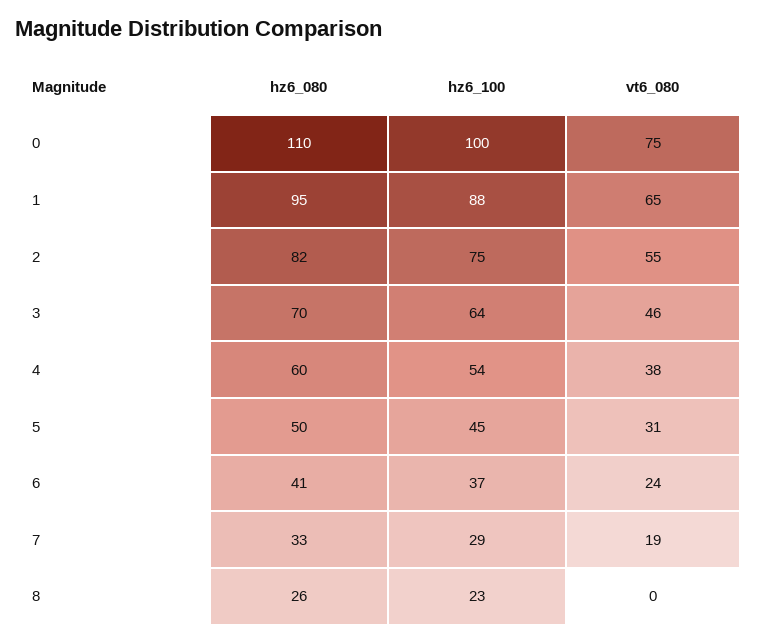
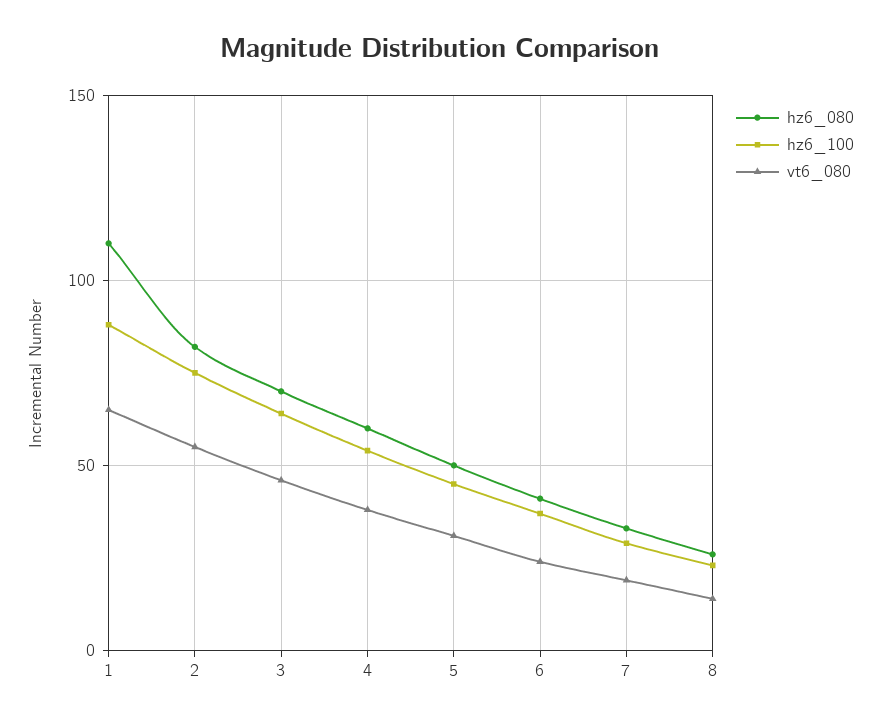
hz6_080, 0: 110 -> none
hz6_100, 0: 100 -> none
vt6_080, 0: 75 -> none
hz6_080, 1: 95 -> 110
vt6_080, 8: 0 -> 15

